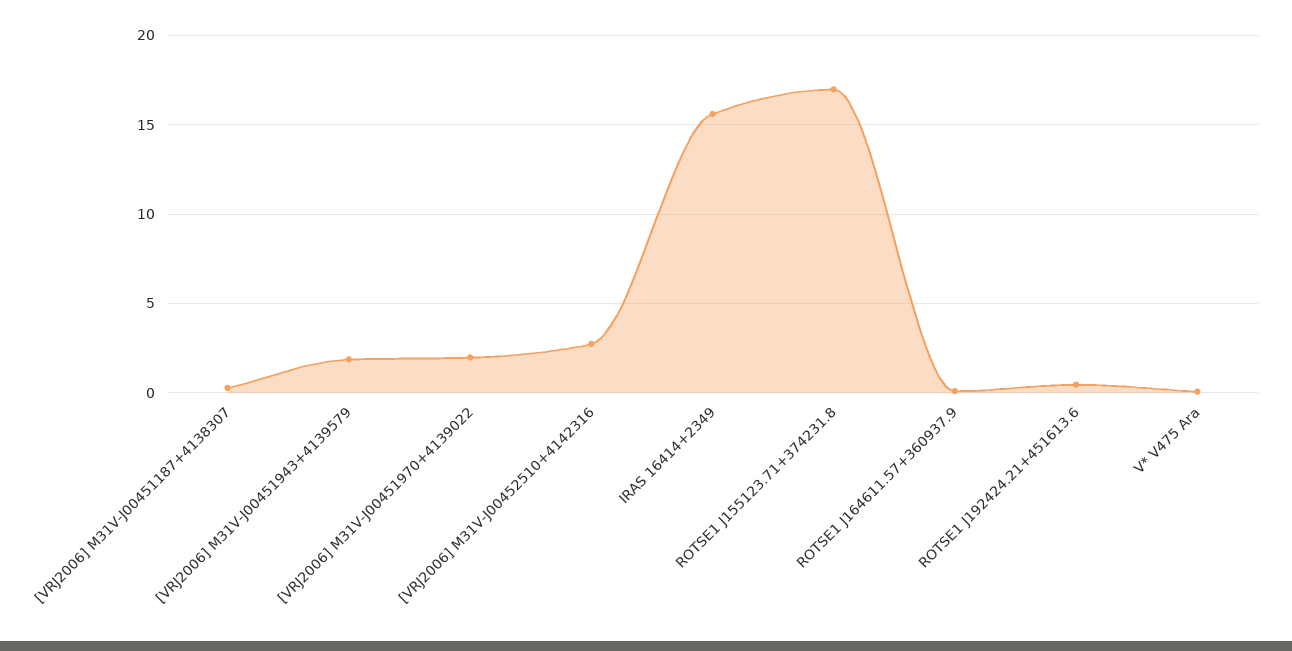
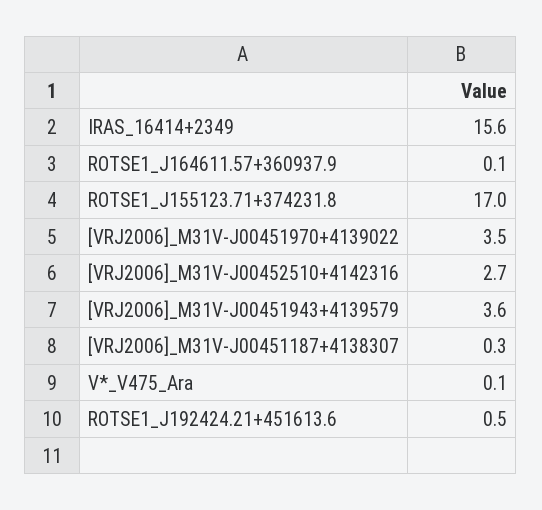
[VRJ2006] M31V-J00451943+4139579: 2 -> 3.6
[VRJ2006] M31V-J00451970+4139022: 2 -> 3.5

